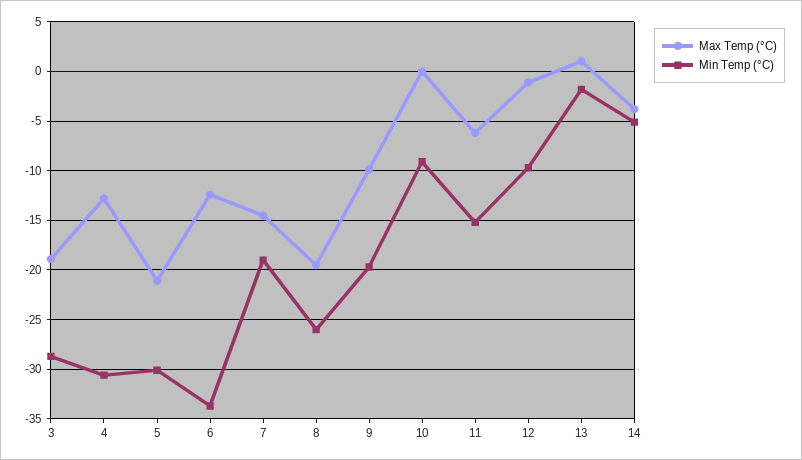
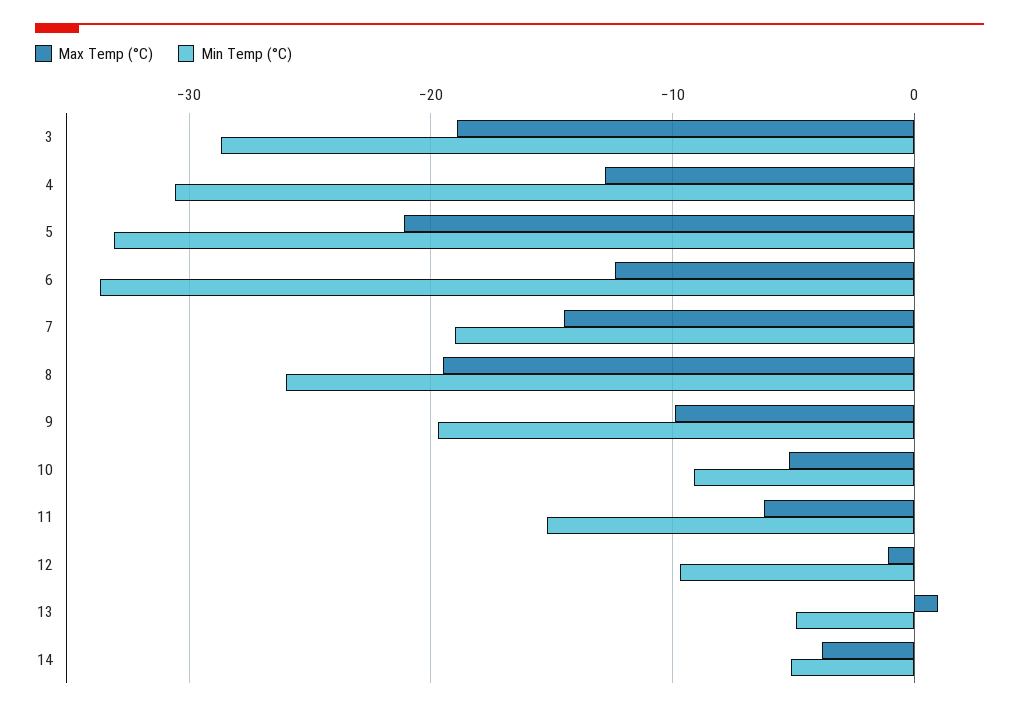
Min Temp (°C), 5: -30 -> -33
Max Temp (°C), 10: 0 -> -5
Min Temp (°C), 13: -2 -> -5

